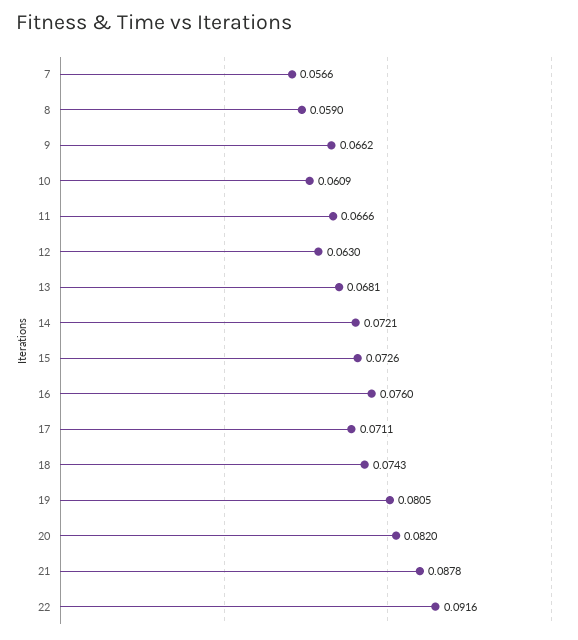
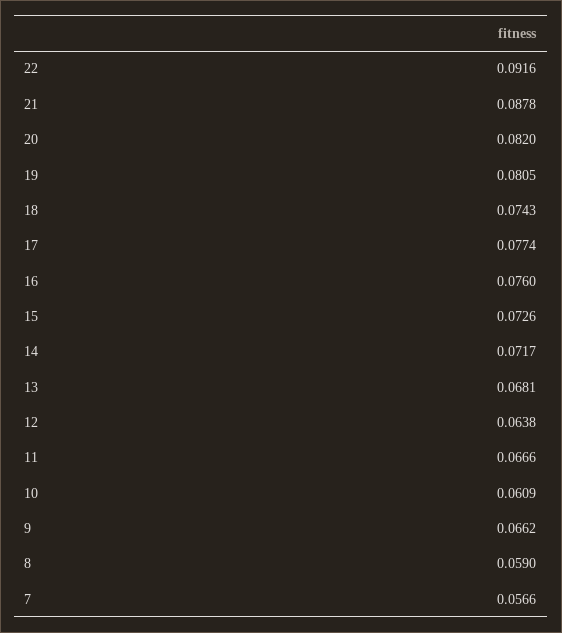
12: 0.063 -> 0.0638
14: 0.0721 -> 0.0717
17: 0.0711 -> 0.0774

